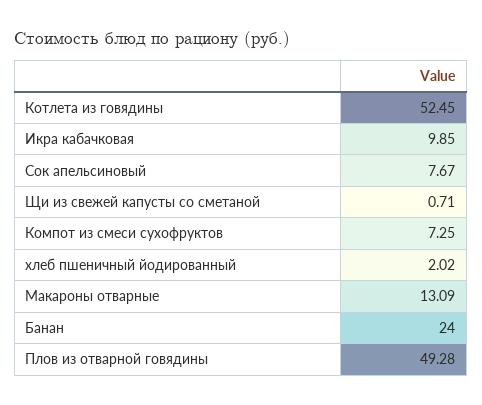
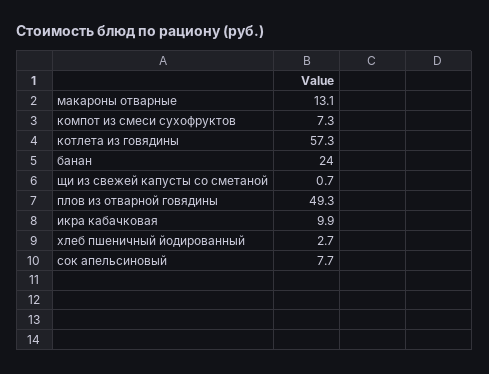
Котлета из говядины: 52.45 -> 57.3
хлеб пшеничный йодированный: 2.02 -> 2.7

